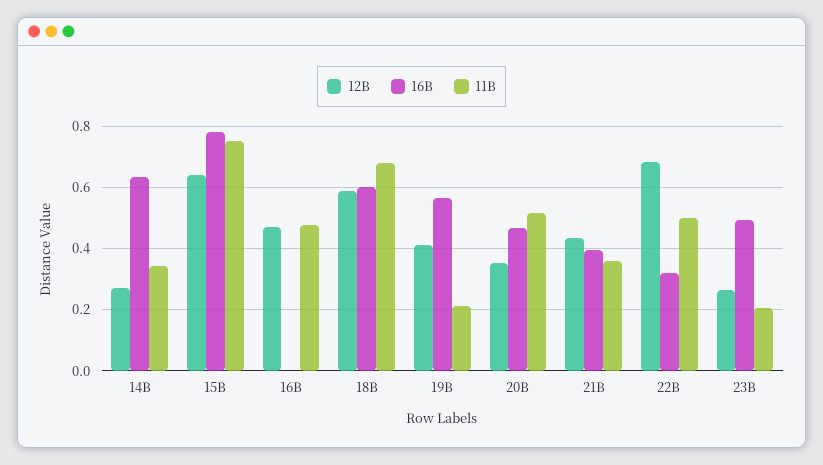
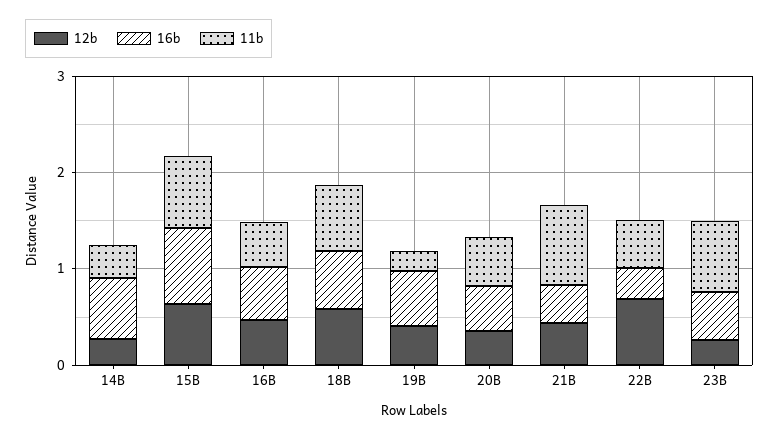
16B, 16B: 0 -> 0.6
11B, 21B: 0.36 -> 0.8
11B, 23B: 0.2 -> 0.8

